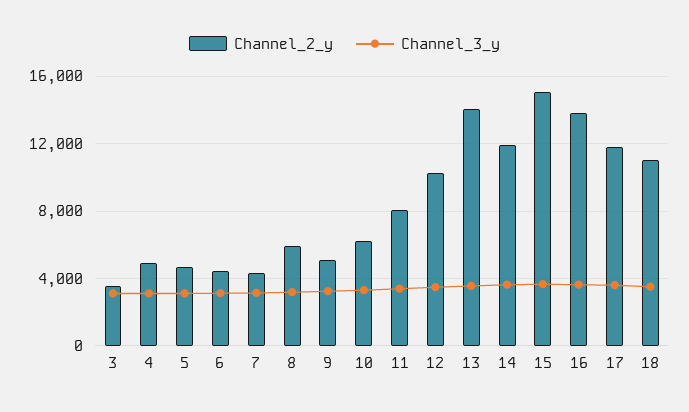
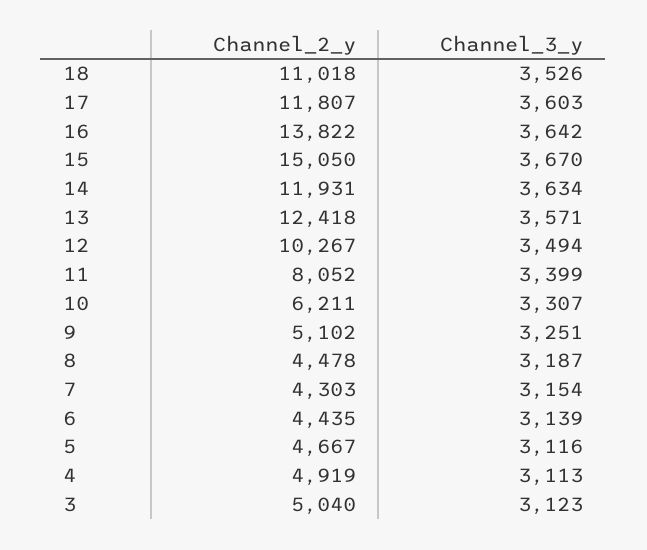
Channel_2_y, 3: 3500 -> 5040
Channel_2_y, 8: 6000 -> 4478
Channel_2_y, 13: 14000 -> 12418

